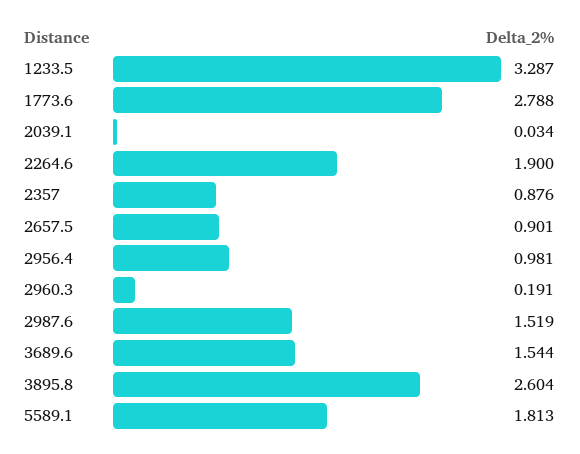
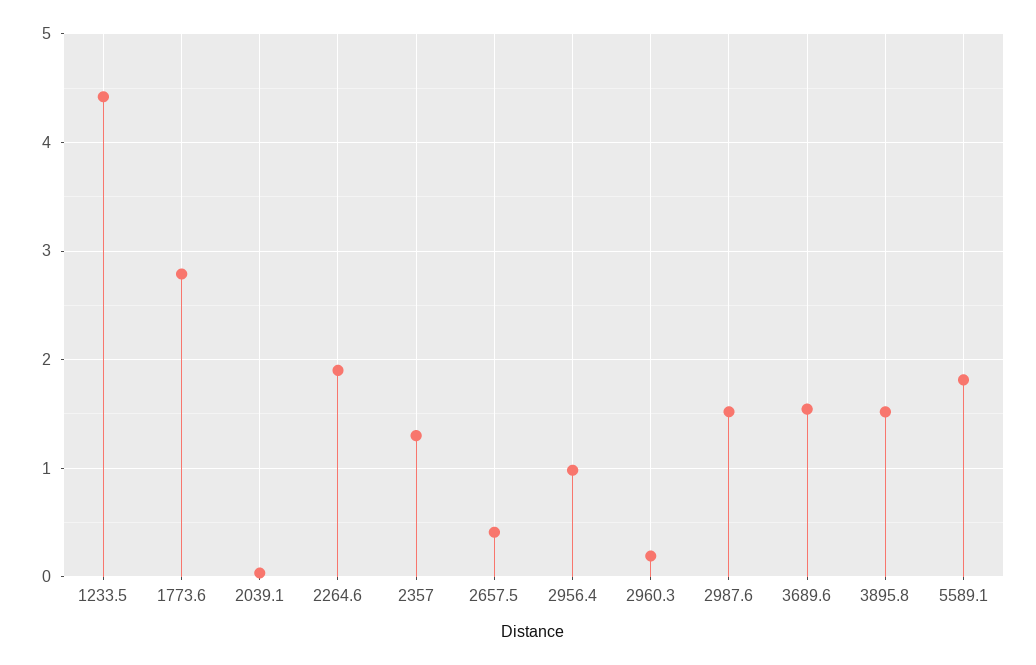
1233.5: 3.287 -> 4.4
2357: 0.876 -> 1.3
2657.5: 0.901 -> 0.4
3895.8: 2.604 -> 1.5

